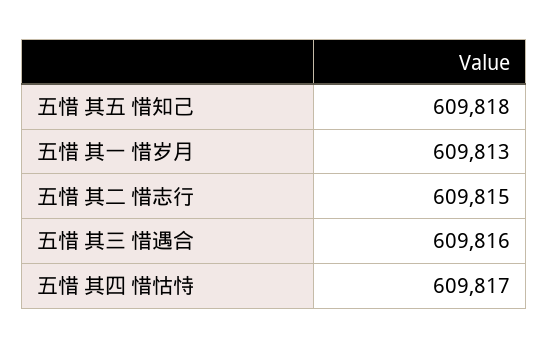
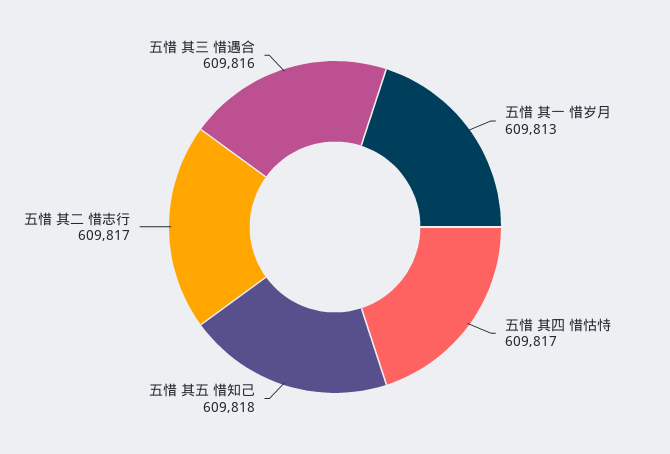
五惜 其二 惜志行: 609815 -> 609817

